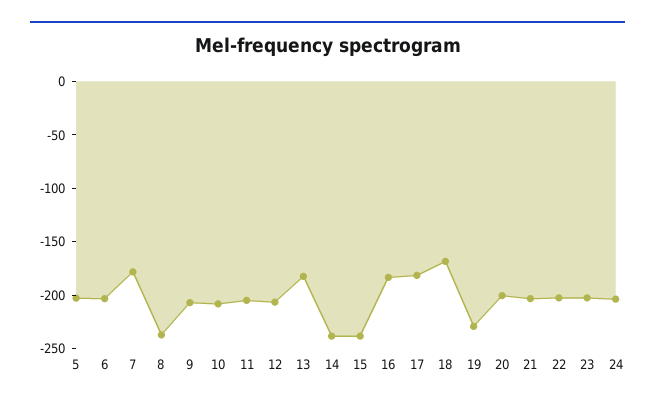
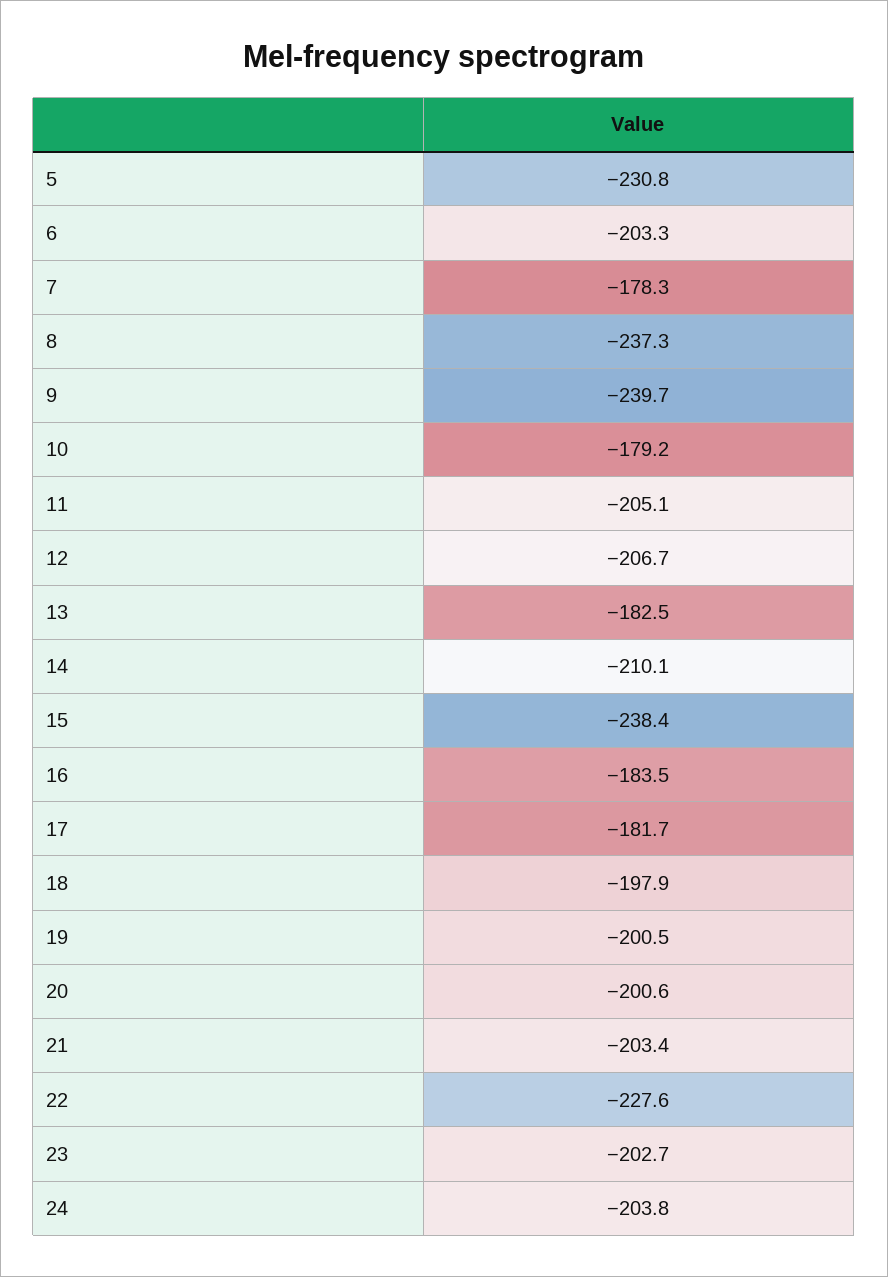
5: -200 -> -230.8
9: -210 -> -239.7
10: -210 -> -179.2
14: -240 -> -210.1
18: -170 -> -197.9
19: -230 -> -200.5
22: -200 -> -227.6

